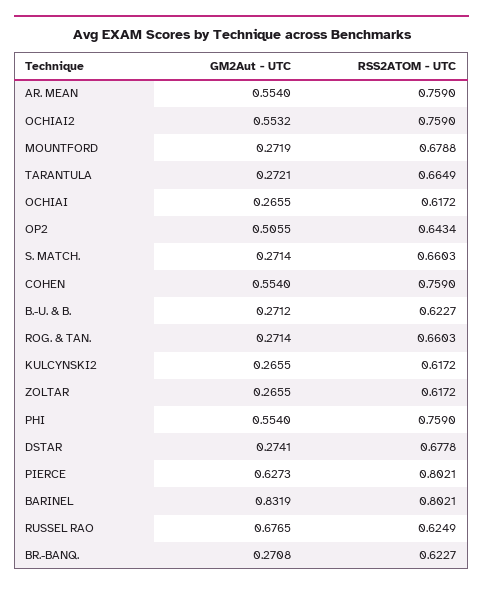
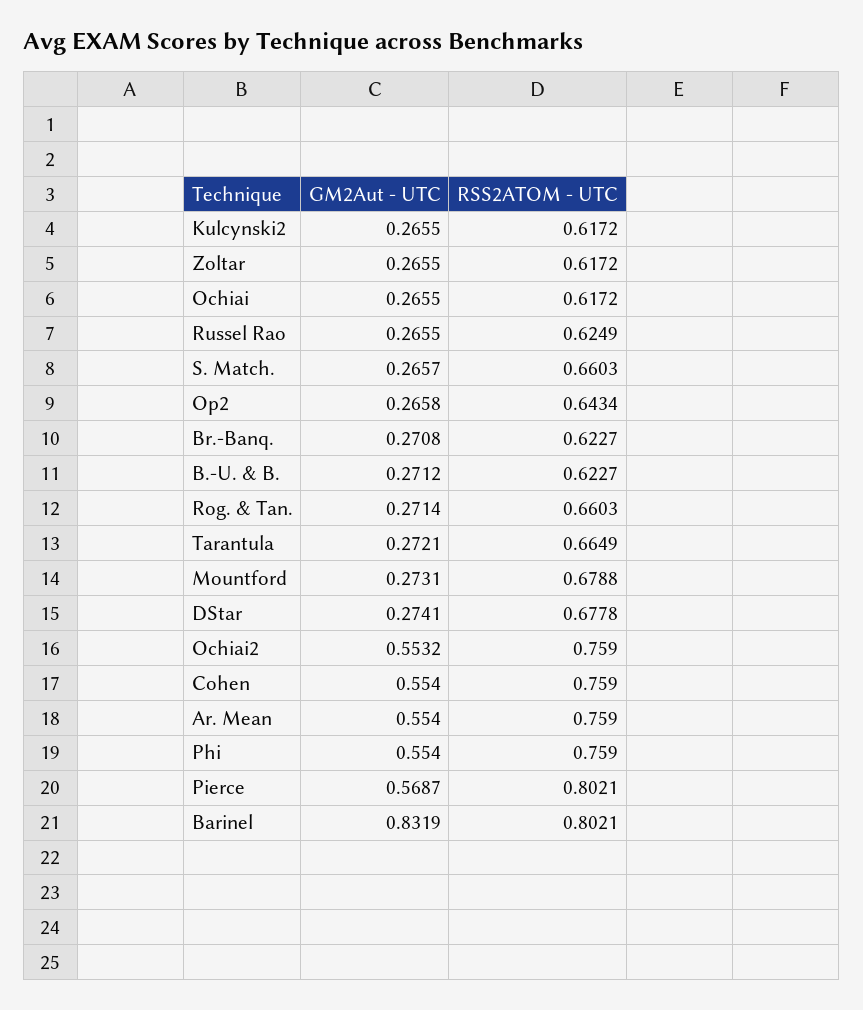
GM2Aut - UTC, MOUNTFORD: 0.2719 -> 0.2731
GM2Aut - UTC, OP2: 0.5055 -> 0.2658
GM2Aut - UTC, S. MATCH.: 0.2714 -> 0.2657
GM2Aut - UTC, PIERCE: 0.6273 -> 0.5687
GM2Aut - UTC, RUSSEL RAO: 0.6765 -> 0.2655

